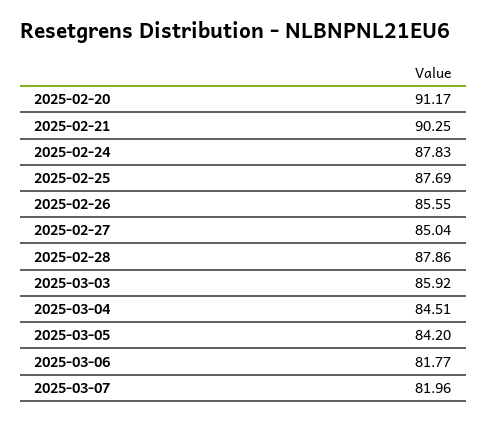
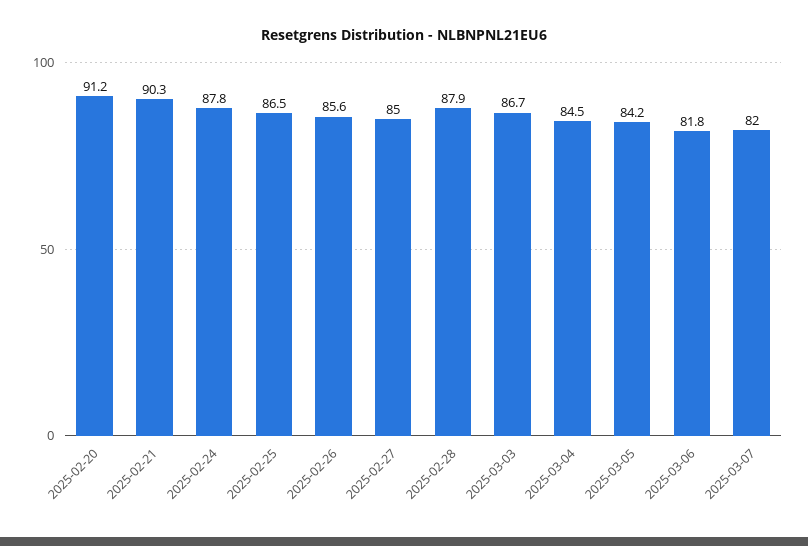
2025-02-25: 87.69 -> 86.5
2025-03-03: 85.92 -> 86.7

